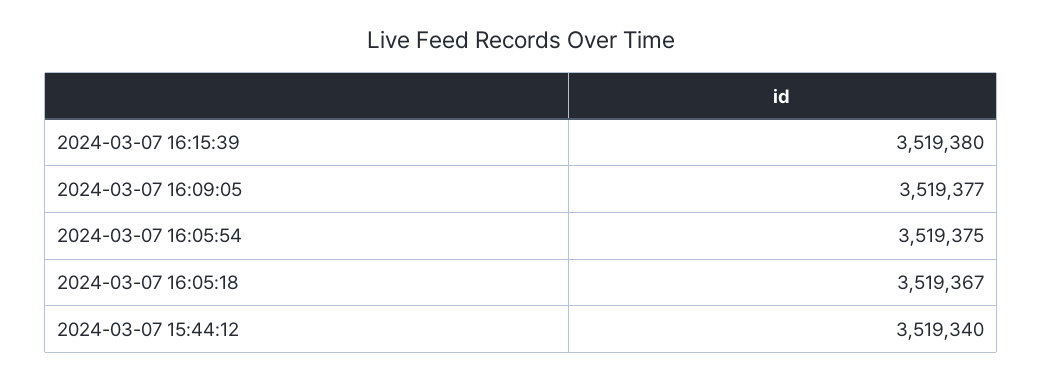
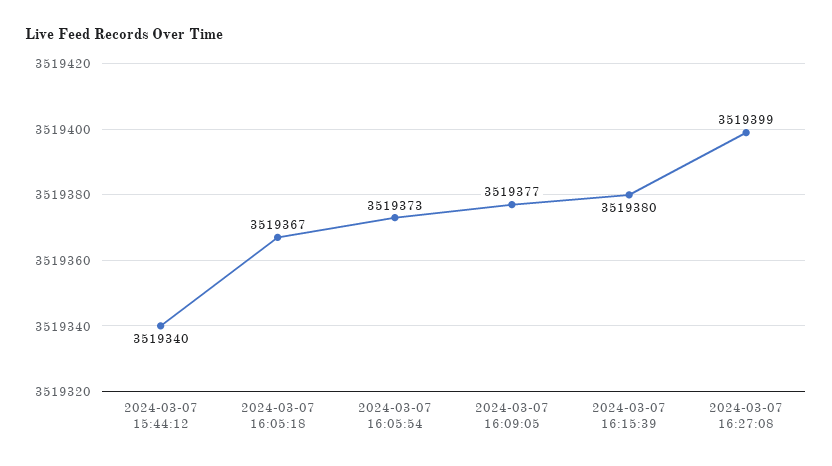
2024-03-07 16:05:54: 3519375 -> 3519373
2024-03-07 16:27:08: none -> 3519399

